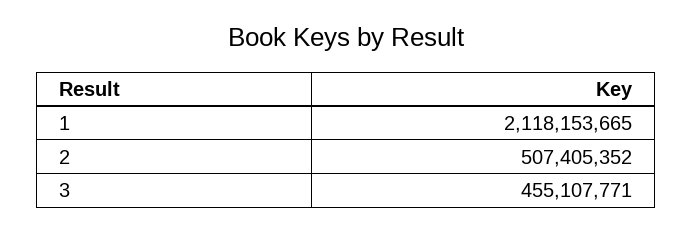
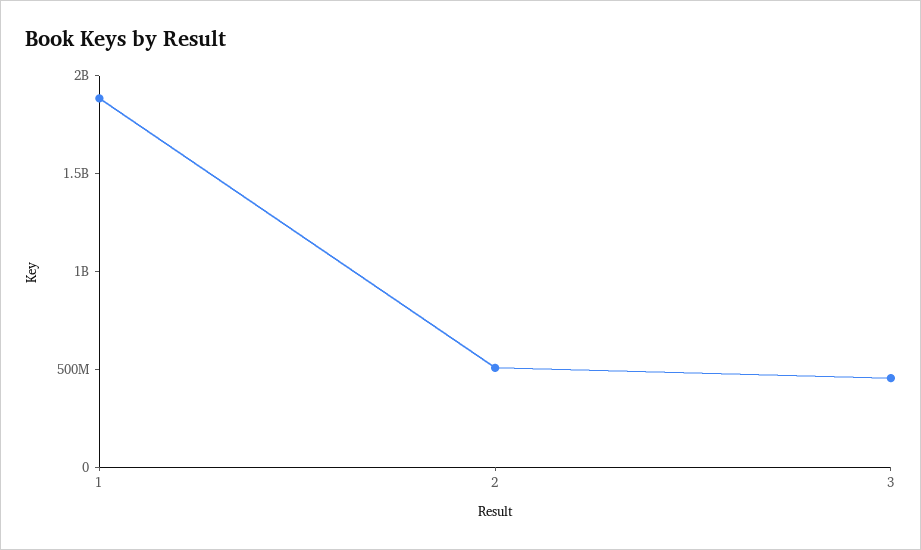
1: 2118153665 -> 1900000000

